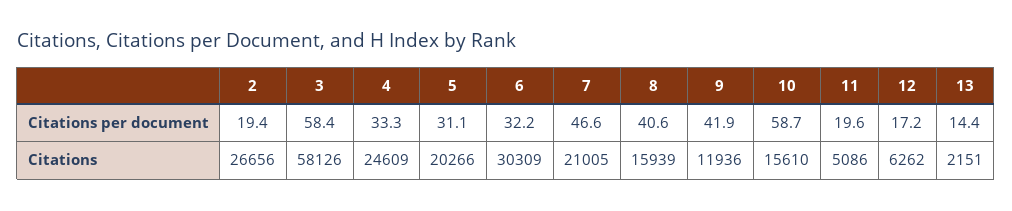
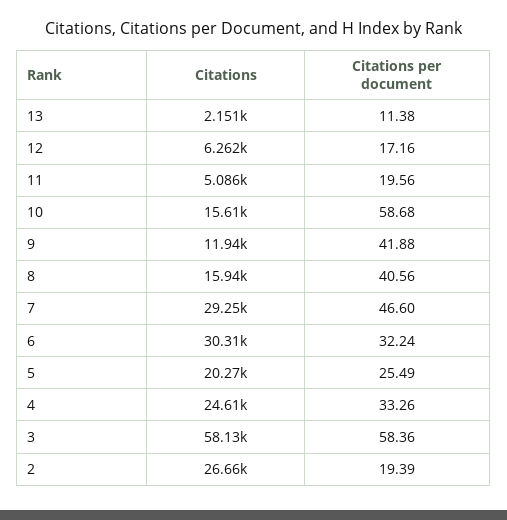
5, Citations per document: 31.1 -> 25.49
13, Citations per document: 14.4 -> 11.38
7, Citations: 21005 -> 29250

